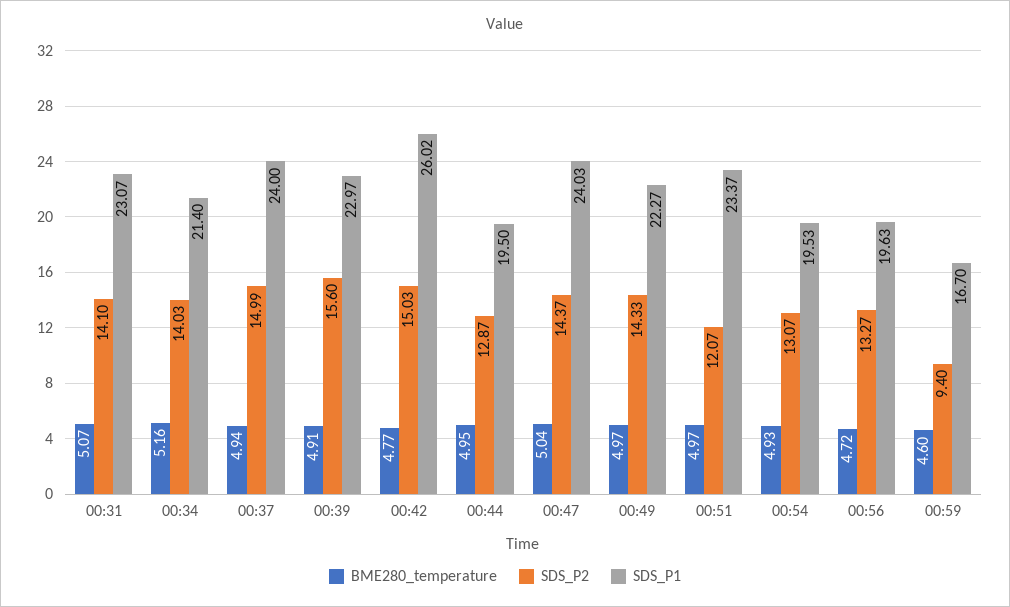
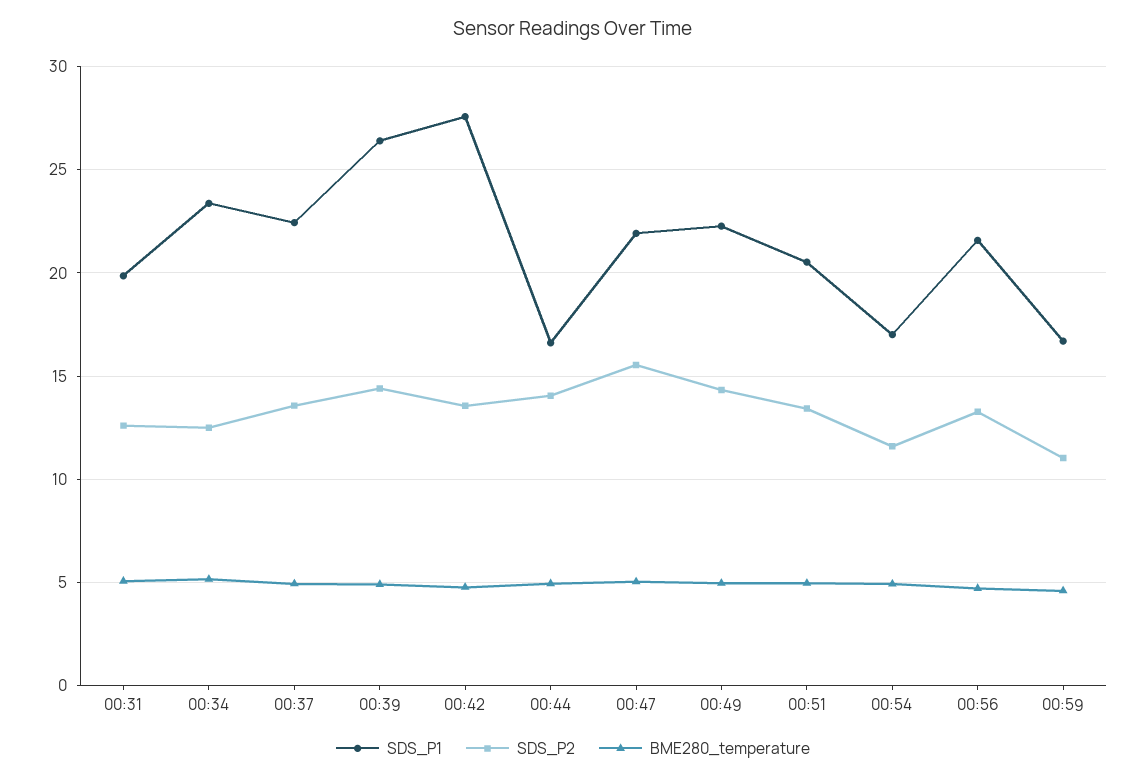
SDS_P2, 00:31: 14.1 -> 12.5
SDS_P1, 00:31: 23.07 -> 20
SDS_P2, 00:34: 14.03 -> 12.5
SDS_P1, 00:34: 21.4 -> 23.5
SDS_P2, 00:37: 14.99 -> 13.5
SDS_P1, 00:37: 24 -> 22.5
SDS_P2, 00:39: 15.6 -> 14.5
SDS_P1, 00:39: 22.97 -> 26.5
SDS_P2, 00:42: 15.03 -> 13.5
SDS_P1, 00:42: 26.02 -> 27.5
SDS_P2, 00:44: 12.87 -> 14
SDS_P1, 00:44: 19.5 -> 16.5
SDS_P2, 00:47: 14.37 -> 15.5
SDS_P1, 00:47: 24.03 -> 22
SDS_P2, 00:51: 12.07 -> 13.5
SDS_P1, 00:51: 23.37 -> 20.5
SDS_P2, 00:54: 13.07 -> 11.5
SDS_P1, 00:54: 19.53 -> 17
SDS_P1, 00:56: 19.63 -> 21.5
SDS_P2, 00:59: 9.4 -> 11

